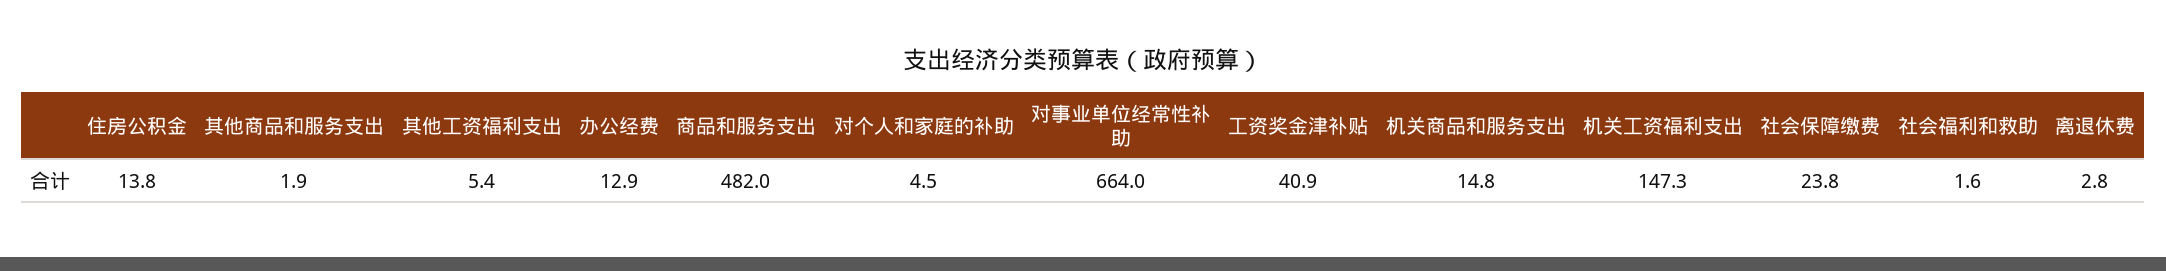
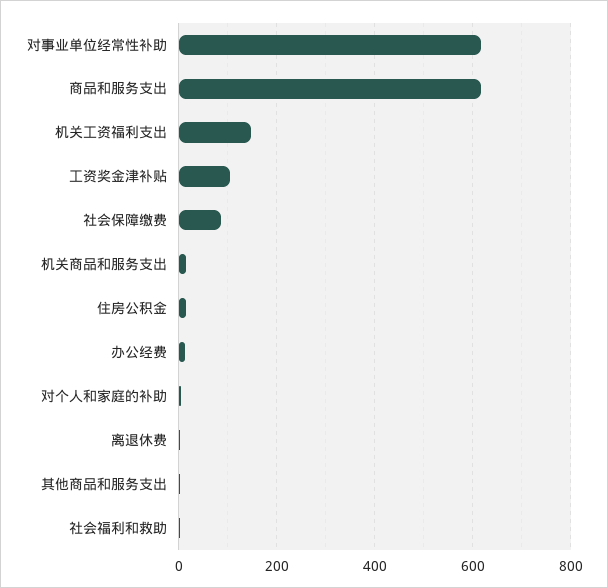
其他工资福利支出: 5.4 -> none
商品和服务支出: 482 -> 620
对事业单位经常性补助: 664 -> 620
工资奖金津补贴: 40.9 -> 100
社会保障缴费: 23.8 -> 80

